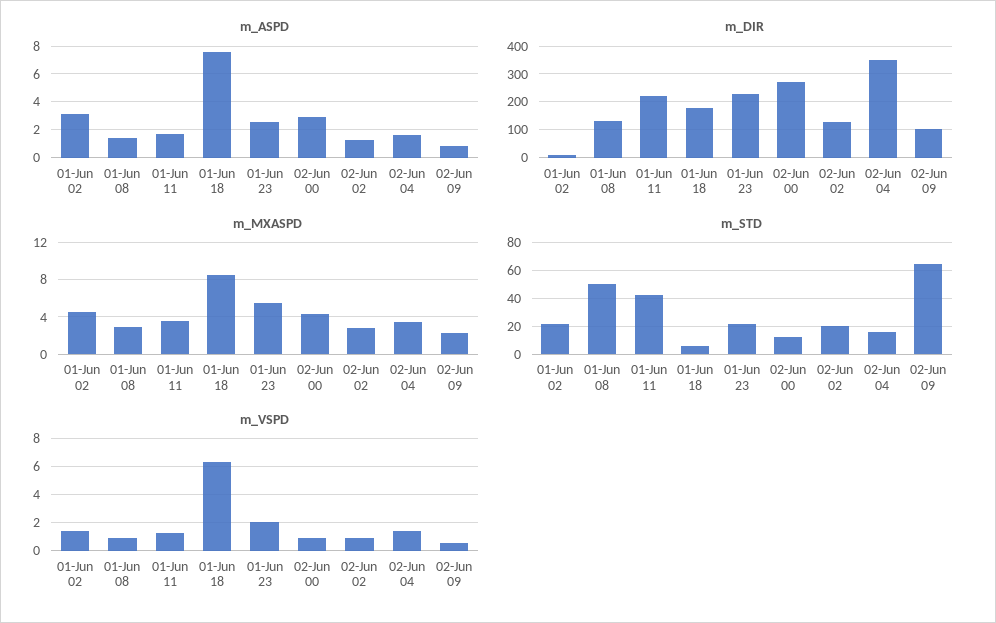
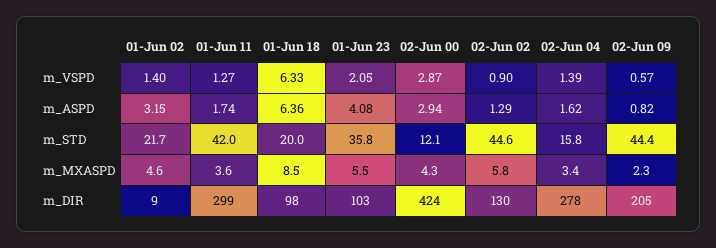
m_ASPD, 01-Jun 08: 1.5 -> none
m_ASPD, 01-Jun 18: 7.5 -> 6.36
m_ASPD, 01-Jun 23: 2.5 -> 4.08
m_DIR, 01-Jun 08: 125 -> none
m_DIR, 01-Jun 11: 225 -> 299
m_DIR, 01-Jun 18: 175 -> 98
m_DIR, 01-Jun 23: 225 -> 103
m_DIR, 02-Jun 00: 275 -> 424
m_DIR, 02-Jun 04: 350 -> 278
m_DIR, 02-Jun 09: 100 -> 205
m_MXASPD, 01-Jun 08: 3 -> none
m_MXASPD, 02-Jun 02: 3 -> 5.8
m_STD, 01-Jun 08: 50 -> none
m_STD, 01-Jun 18: 5 -> 20
m_STD, 01-Jun 23: 20 -> 35.8
m_STD, 02-Jun 02: 20 -> 44.6
m_STD, 02-Jun 09: 65 -> 44.4
m_VSPD, 01-Jun 08: 1 -> none
m_VSPD, 02-Jun 00: 1 -> 2.87

